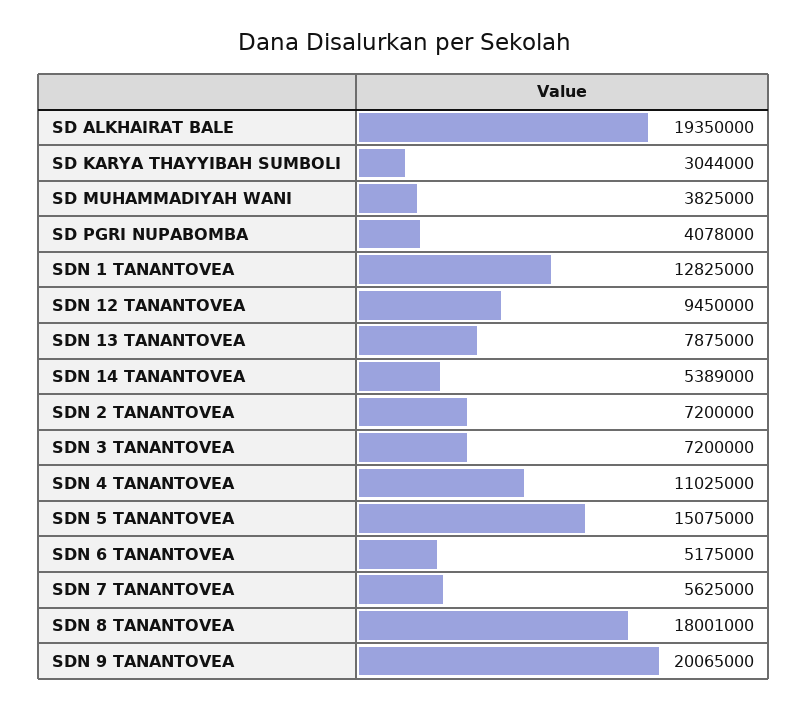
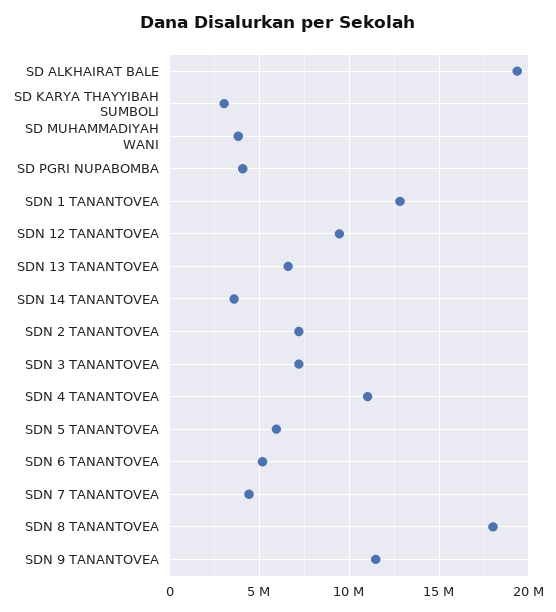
SDN 13 TANANTOVEA: 7875000 -> 6500000
SDN 14 TANANTOVEA: 5389000 -> 3500000
SDN 5 TANANTOVEA: 15075000 -> 6000000
SDN 7 TANANTOVEA: 5625000 -> 4500000
SDN 9 TANANTOVEA: 20065000 -> 11500000

